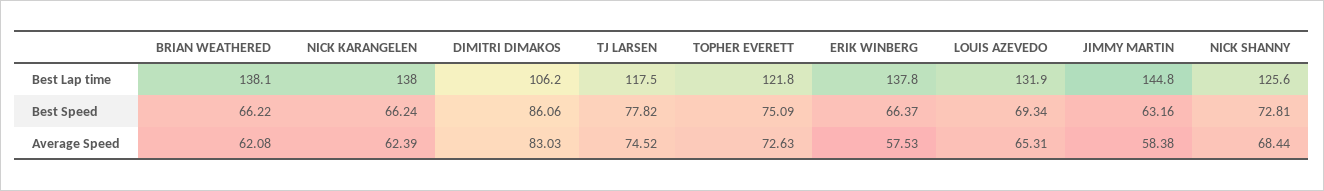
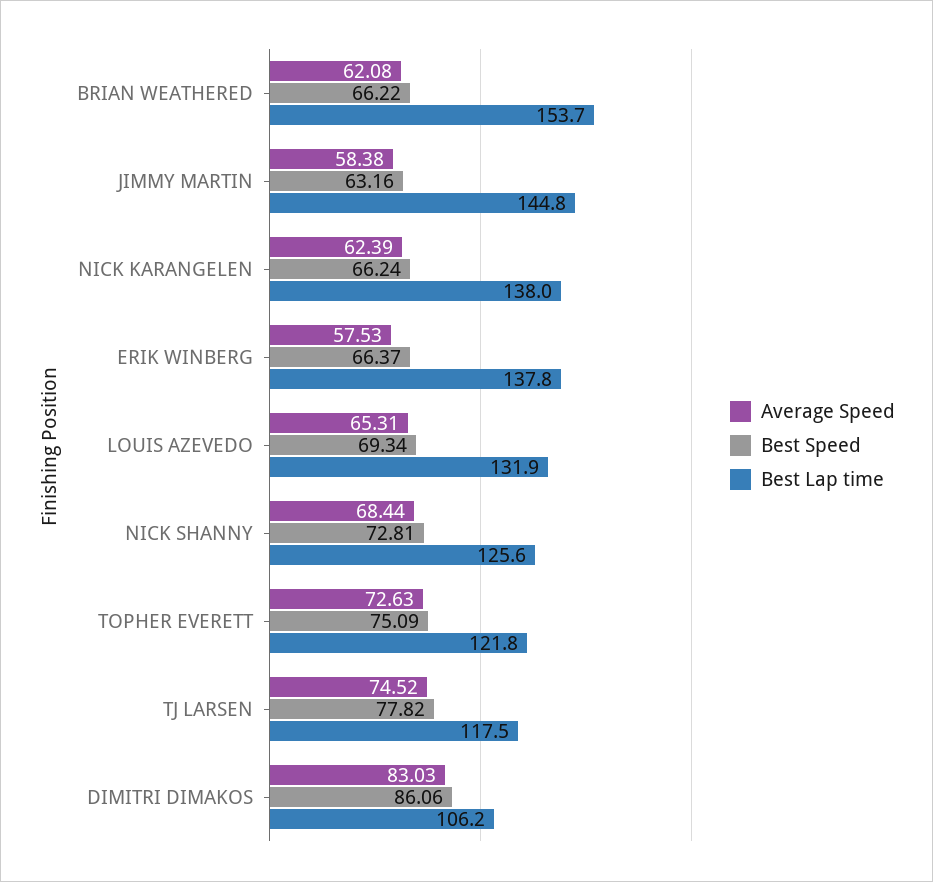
Best Lap time, BRIAN WEATHERED: 138.1 -> 153.7

